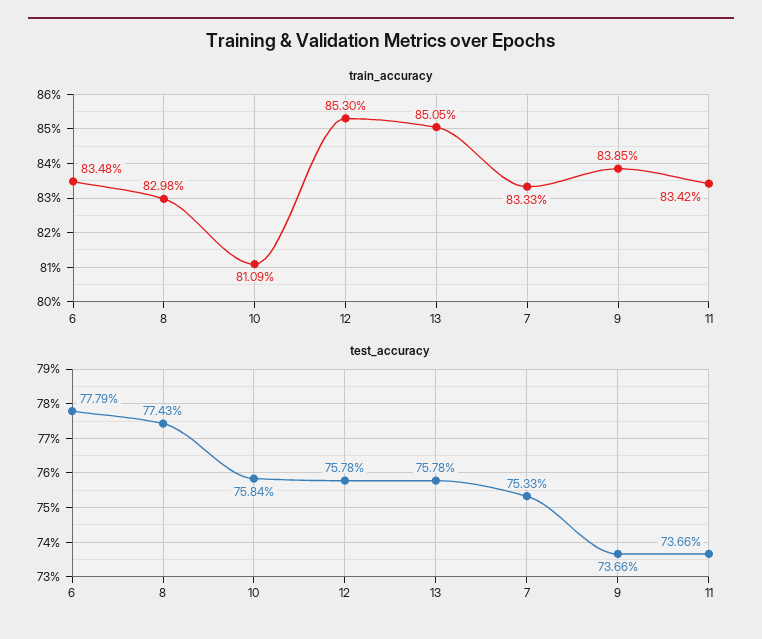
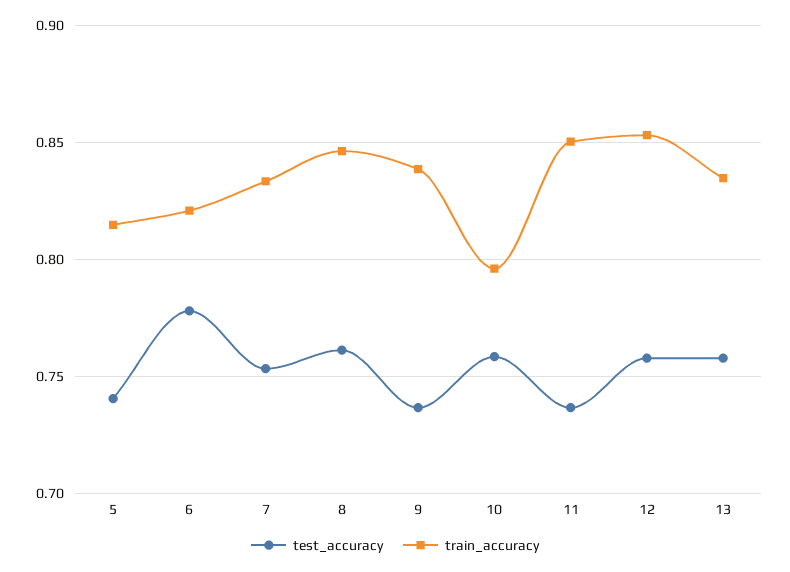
train_accuracy, 6: 0.8348 -> 0.82
train_accuracy, 8: 0.8298 -> 0.845
train_accuracy, 10: 0.8109 -> 0.795
train_accuracy, 13: 0.8505 -> 0.835
train_accuracy, 11: 0.8342 -> 0.85
test_accuracy, 8: 0.7743 -> 0.76
test_accuracy, 5: none -> 0.74
train_accuracy, 5: none -> 0.815

